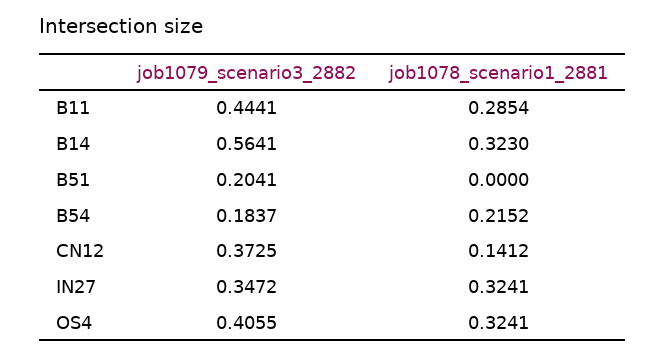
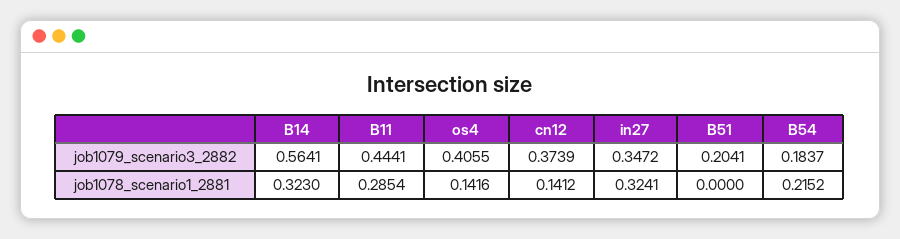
job1079_scenario3_2882, CN12: 0.3725 -> 0.3739
job1078_scenario1_2881, OS4: 0.3241 -> 0.1416

